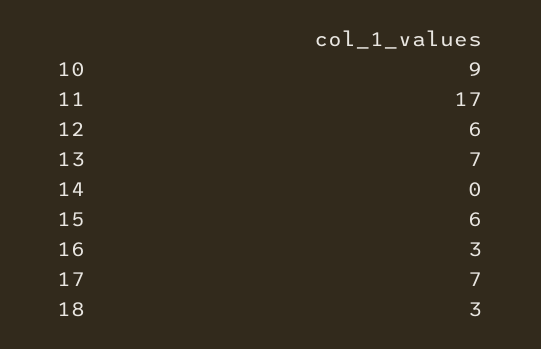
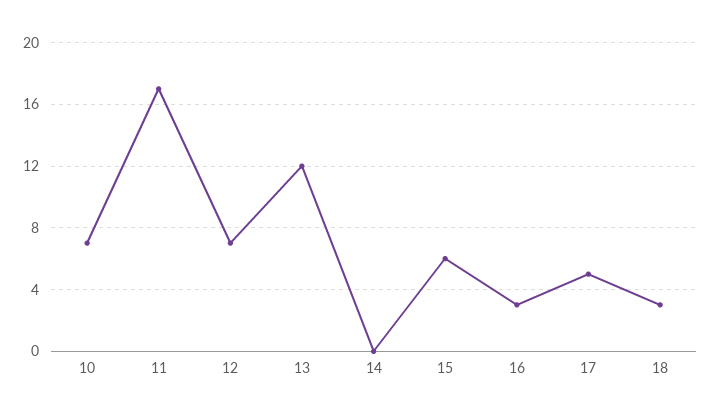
10: 9 -> 7
12: 6 -> 7
13: 7 -> 12
17: 7 -> 5

